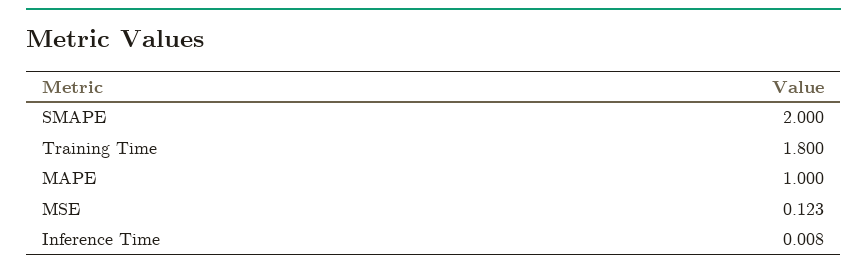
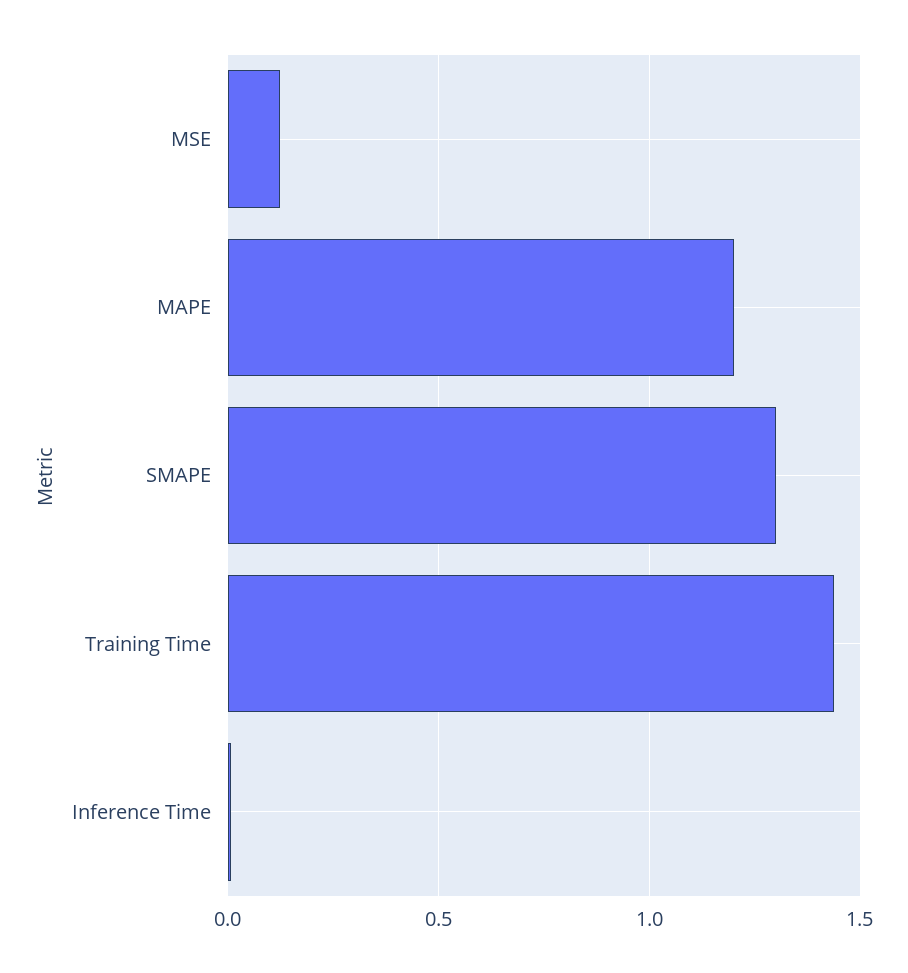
SMAPE: 2 -> 1.3
Training Time: 1.8 -> 1.45
MAPE: 1 -> 1.2

